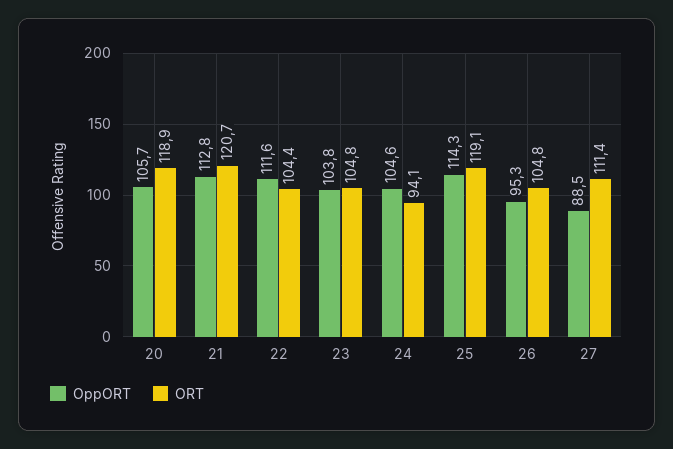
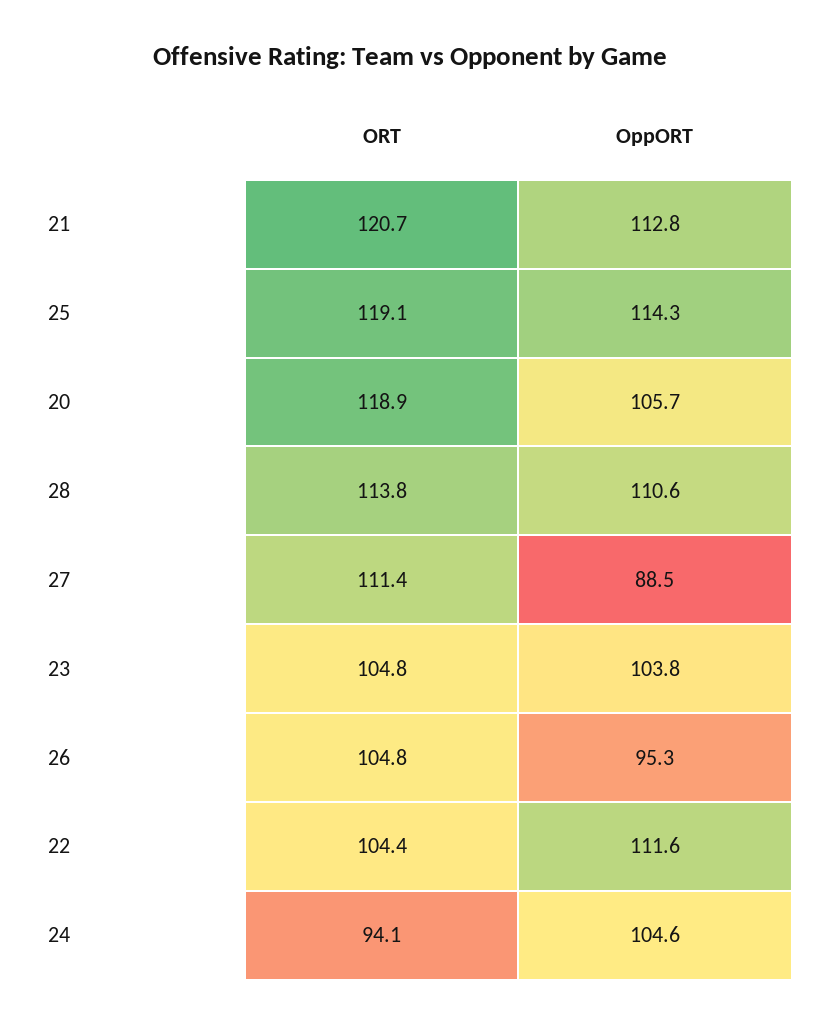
ORT, 28: none -> 113.8
OppORT, 28: none -> 110.6

